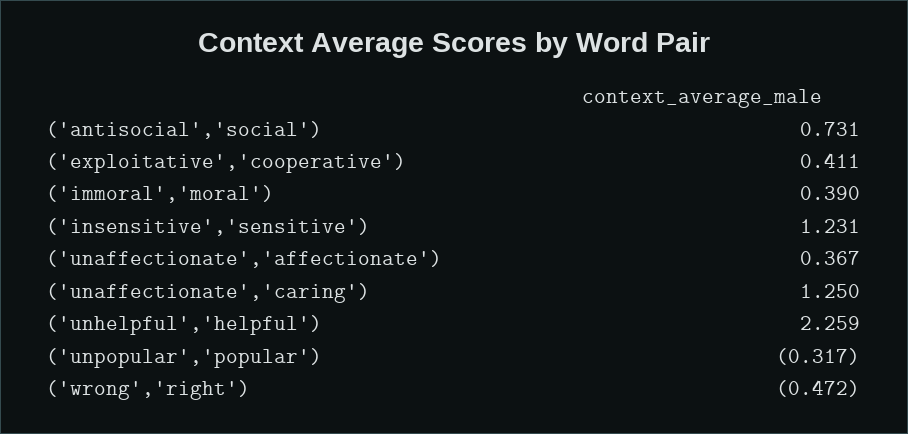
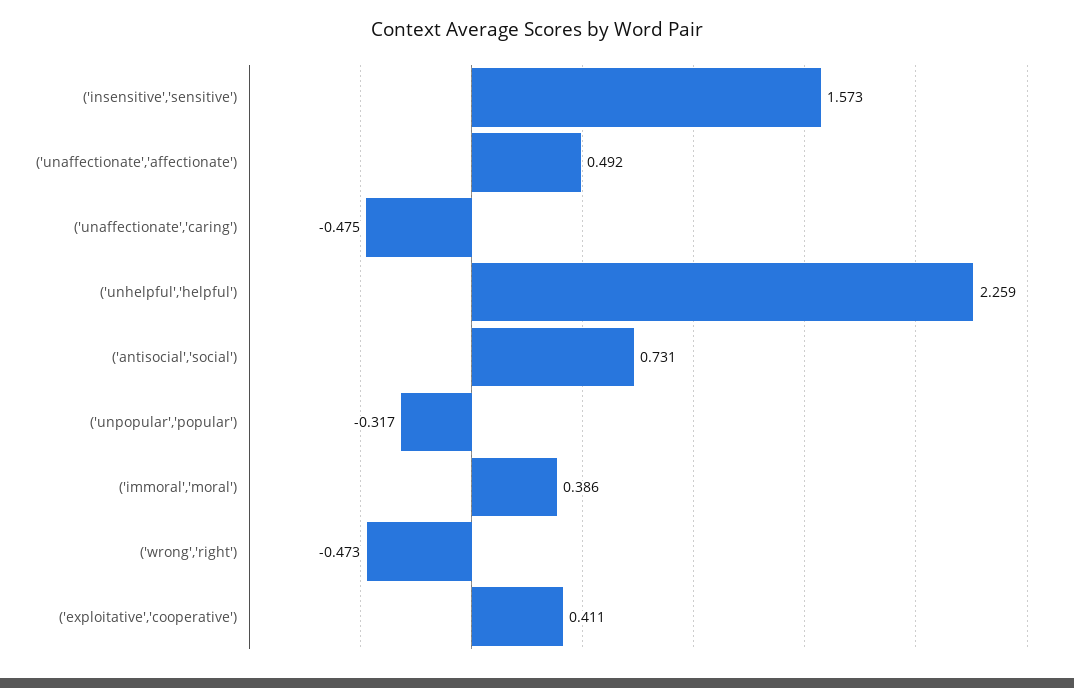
('immoral','moral'): 0.39 -> 0.386
('insensitive','sensitive'): 1.231 -> 1.573
('unaffectionate','affectionate'): 0.367 -> 0.492
('unaffectionate','caring'): 1.25 -> -0.475
('wrong','right'): -0.472 -> -0.473

